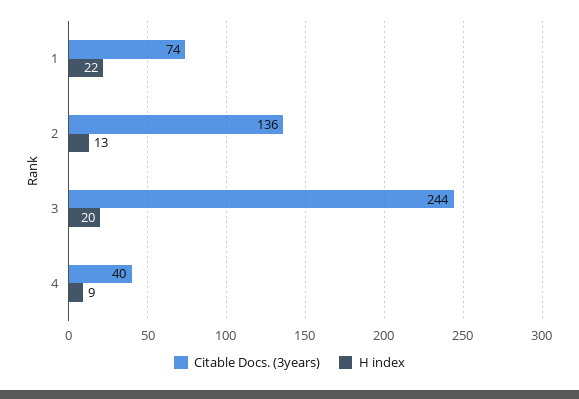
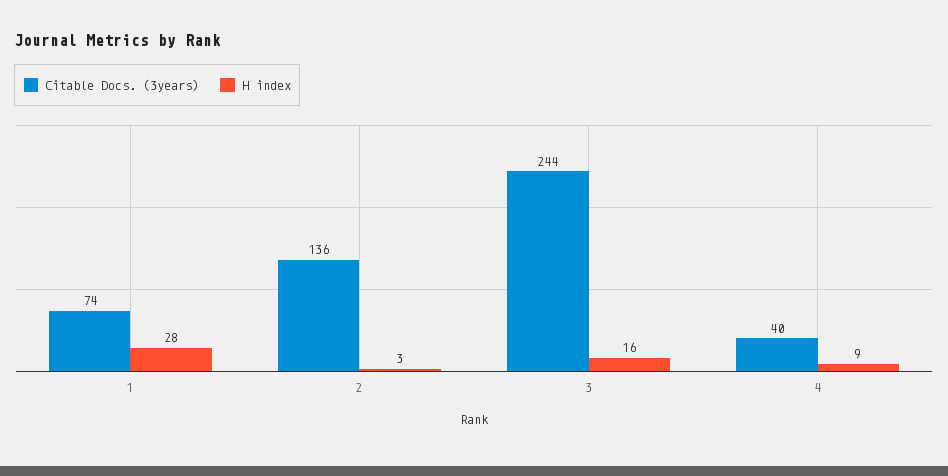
H index, 1: 22 -> 28
H index, 2: 13 -> 3
H index, 3: 20 -> 16

